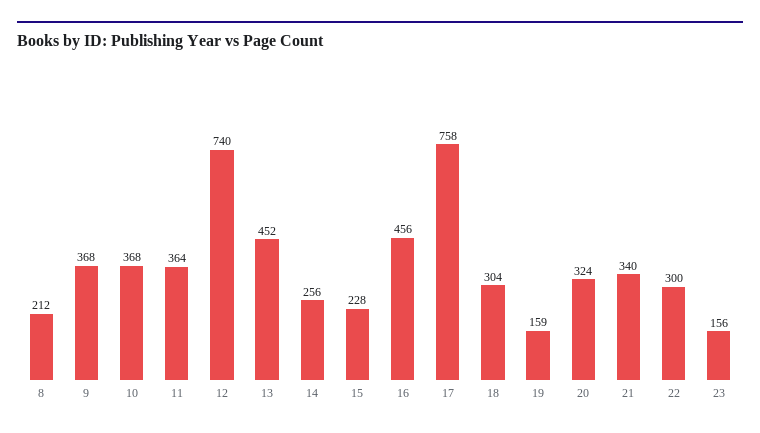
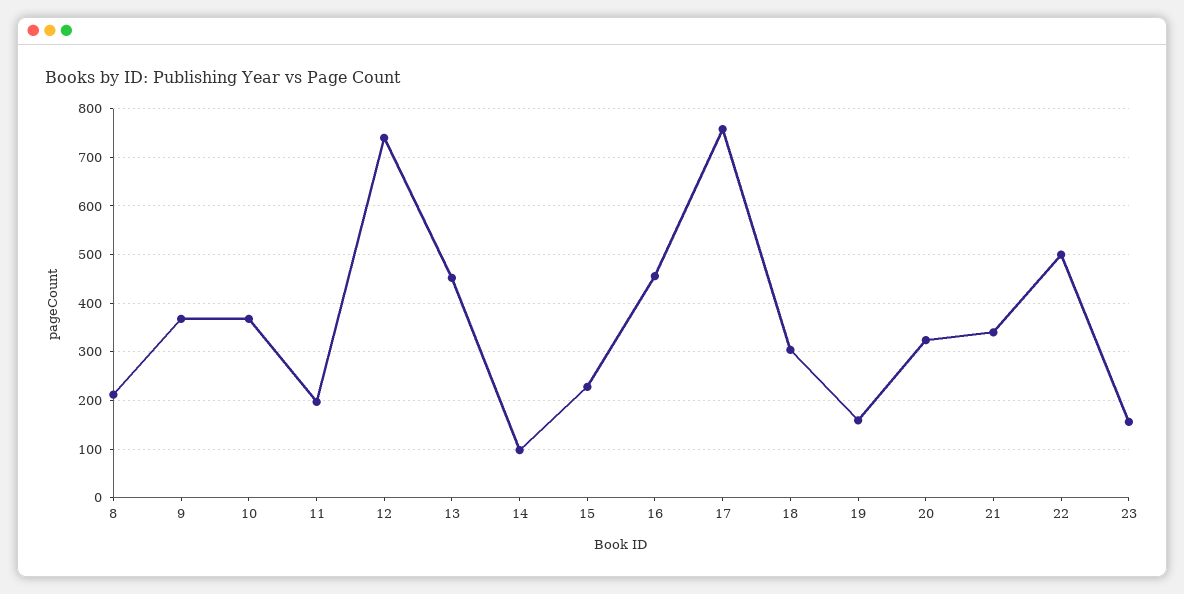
11: 364 -> 200
14: 256 -> 100
22: 300 -> 500

